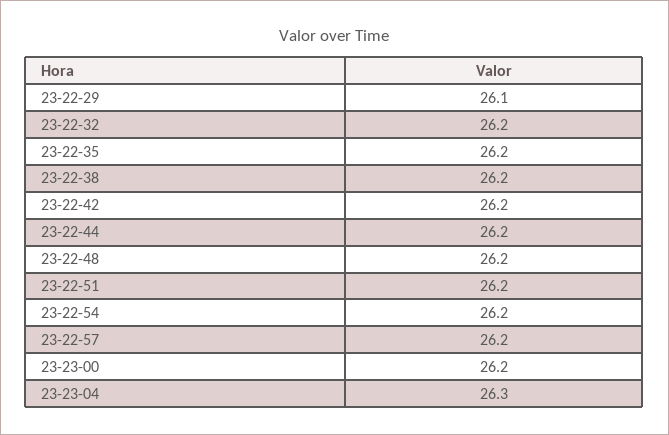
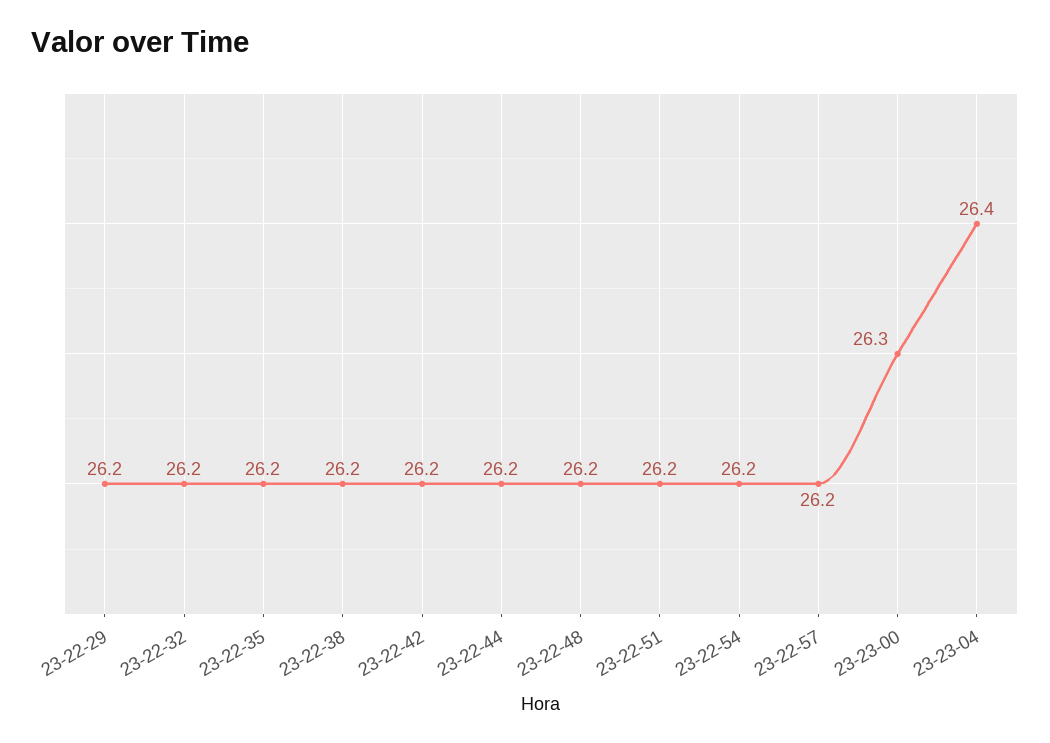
23-22-29: 26.1 -> 26.2
23-23-00: 26.2 -> 26.3
23-23-04: 26.3 -> 26.4

